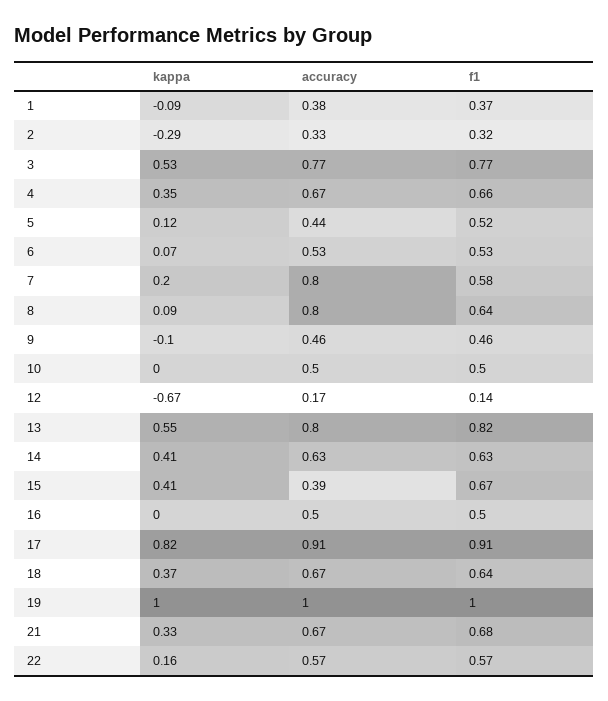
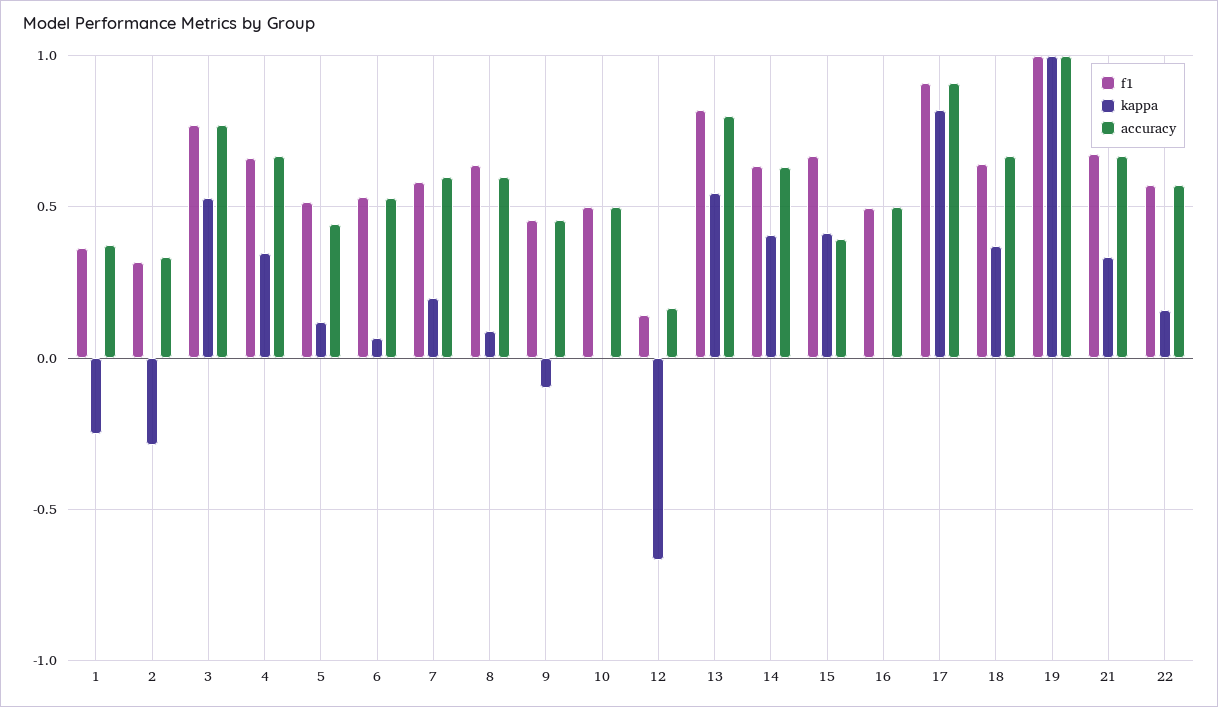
kappa, 1: -0.09 -> -0.25
accuracy, 7: 0.8 -> 0.6
accuracy, 8: 0.8 -> 0.6

